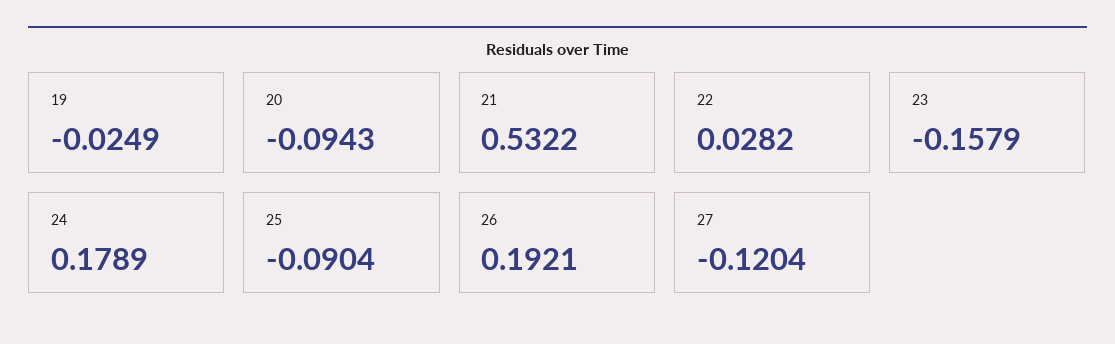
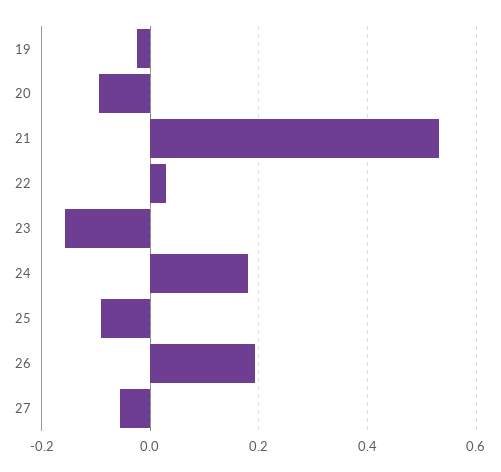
27: -0.1204 -> -0.06

